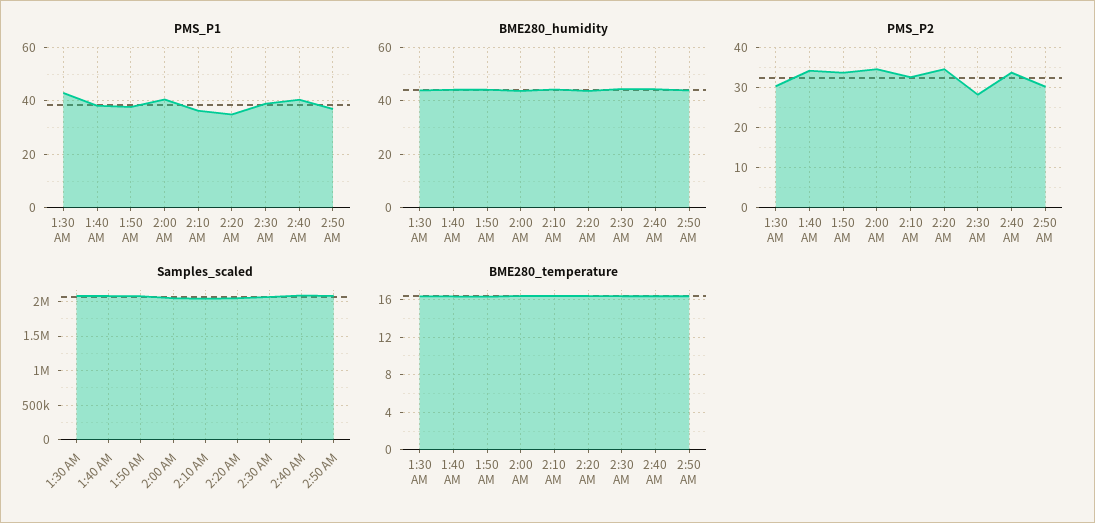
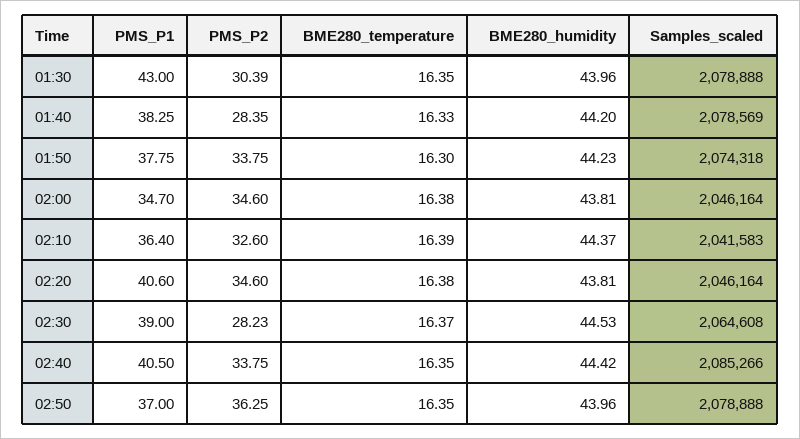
PMS_P1, 2:00 AM: 40 -> 34.7
PMS_P1, 2:20 AM: 35 -> 40.6
PMS_P2, 1:40 AM: 34 -> 28.35
PMS_P2, 2:50 AM: 30 -> 36.25

